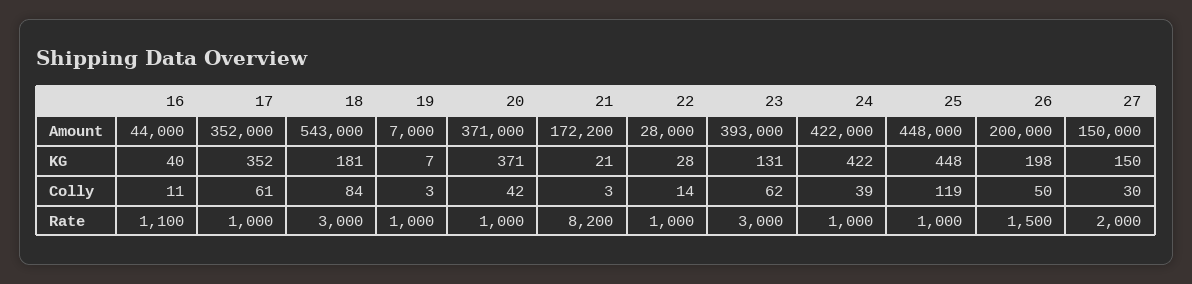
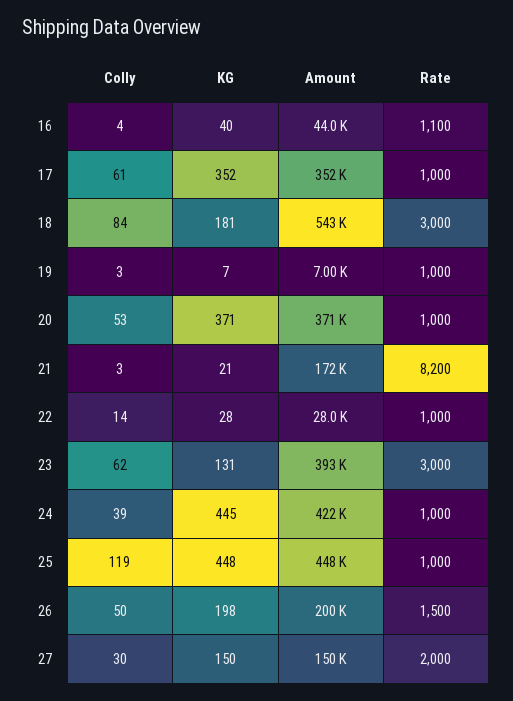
24, KG: 422 -> 445
16, Colly: 11 -> 4
20, Colly: 42 -> 53

